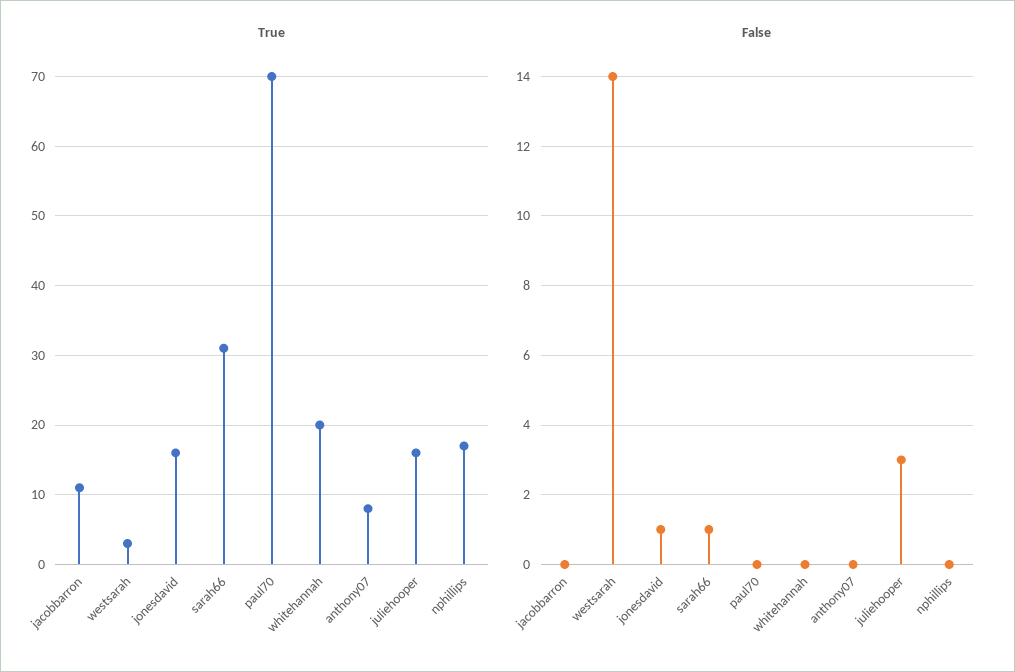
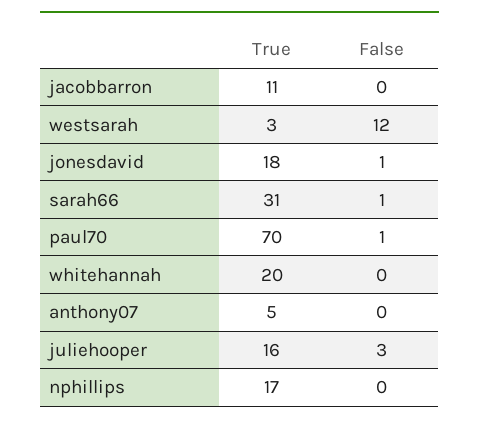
True, jonesdavid: 16 -> 18
True, anthony07: 8 -> 5
False, westsarah: 14 -> 12
False, paul70: 0 -> 1

